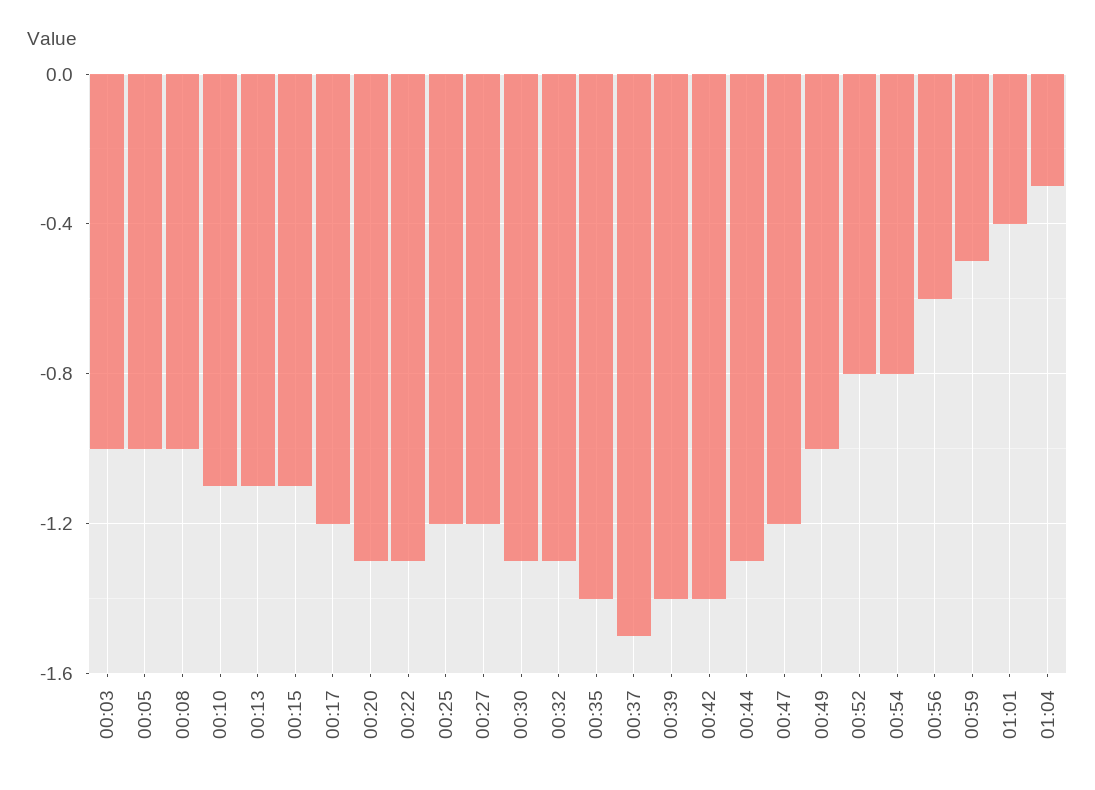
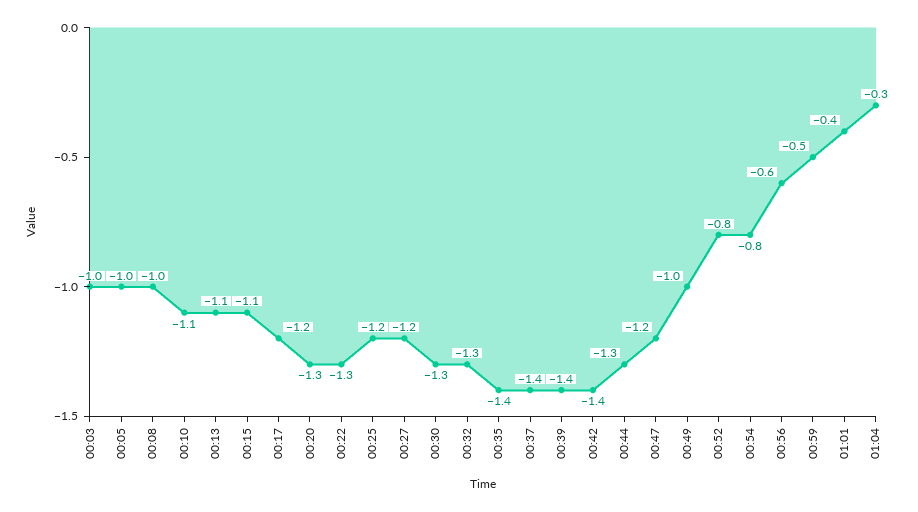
00:37: -1.5 -> -1.4

